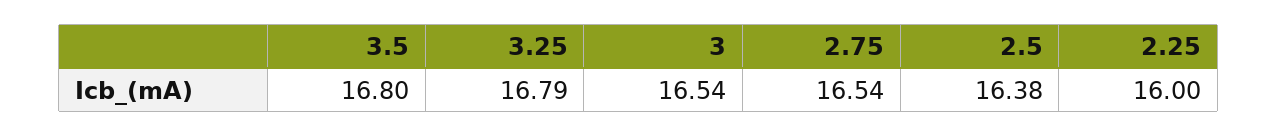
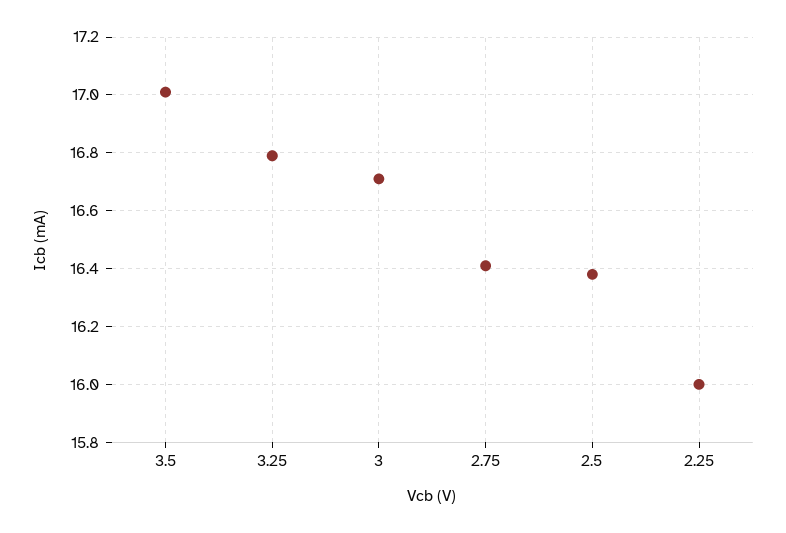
3.5: 16.8 -> 17
3: 16.54 -> 16.7
2.75: 16.54 -> 16.4

